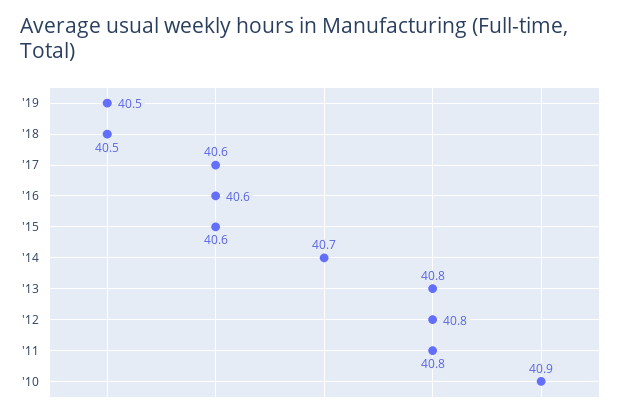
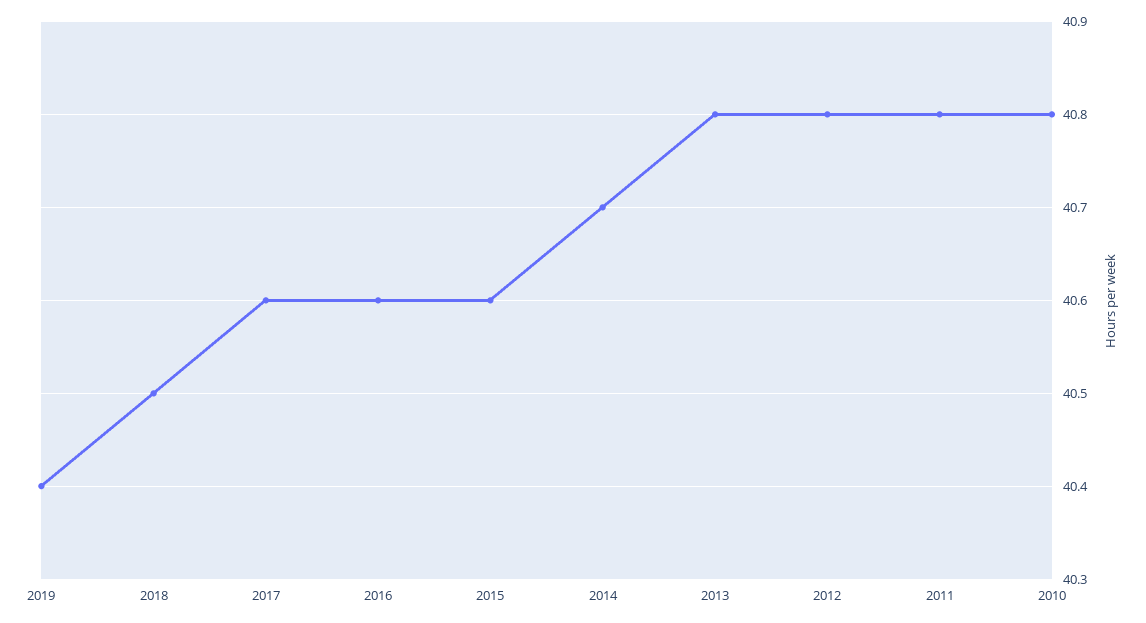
'19: 40.5 -> 40.4
'10: 40.9 -> 40.8

